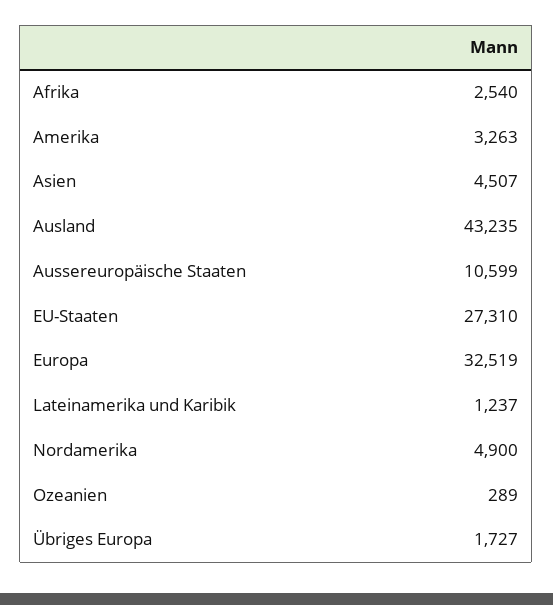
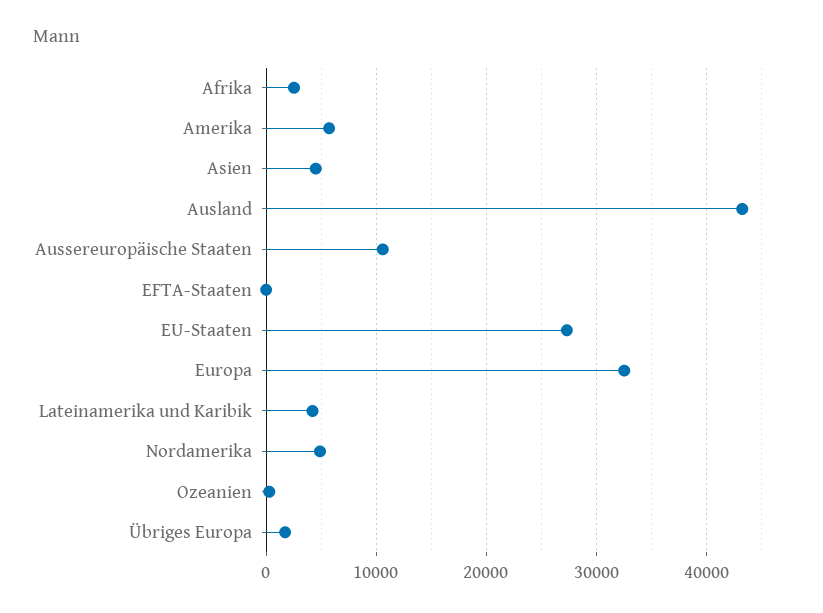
Amerika: 3263 -> 6000
Lateinamerika und Karibik: 1237 -> 4000
EFTA-Staaten: none -> 0

